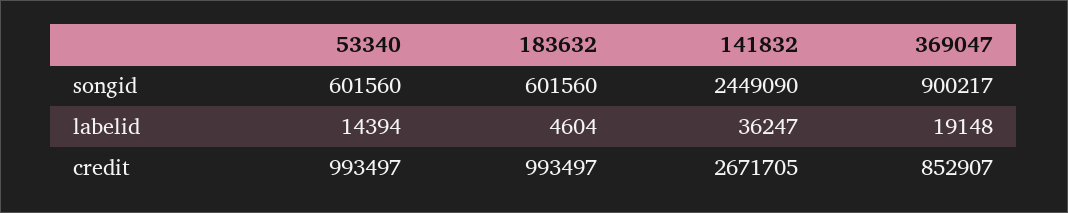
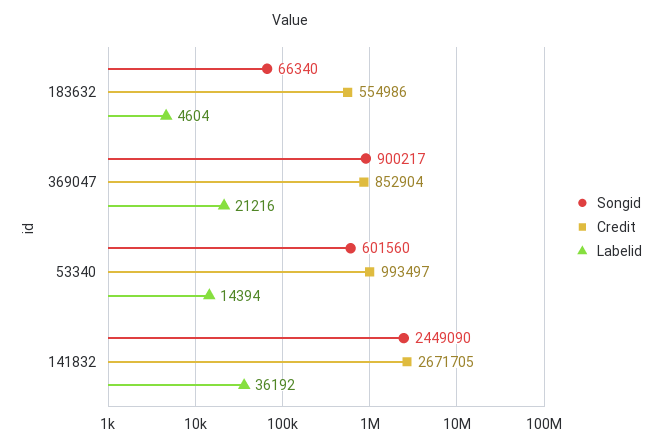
songid, 183632: 601560 -> 66340
labelid, 141832: 36247 -> 36192
labelid, 369047: 19148 -> 21216
credit, 183632: 993497 -> 554986
credit, 369047: 852907 -> 852904

